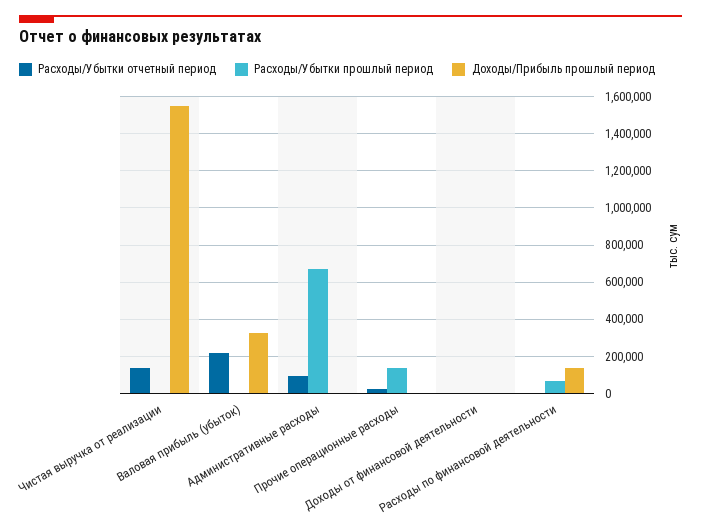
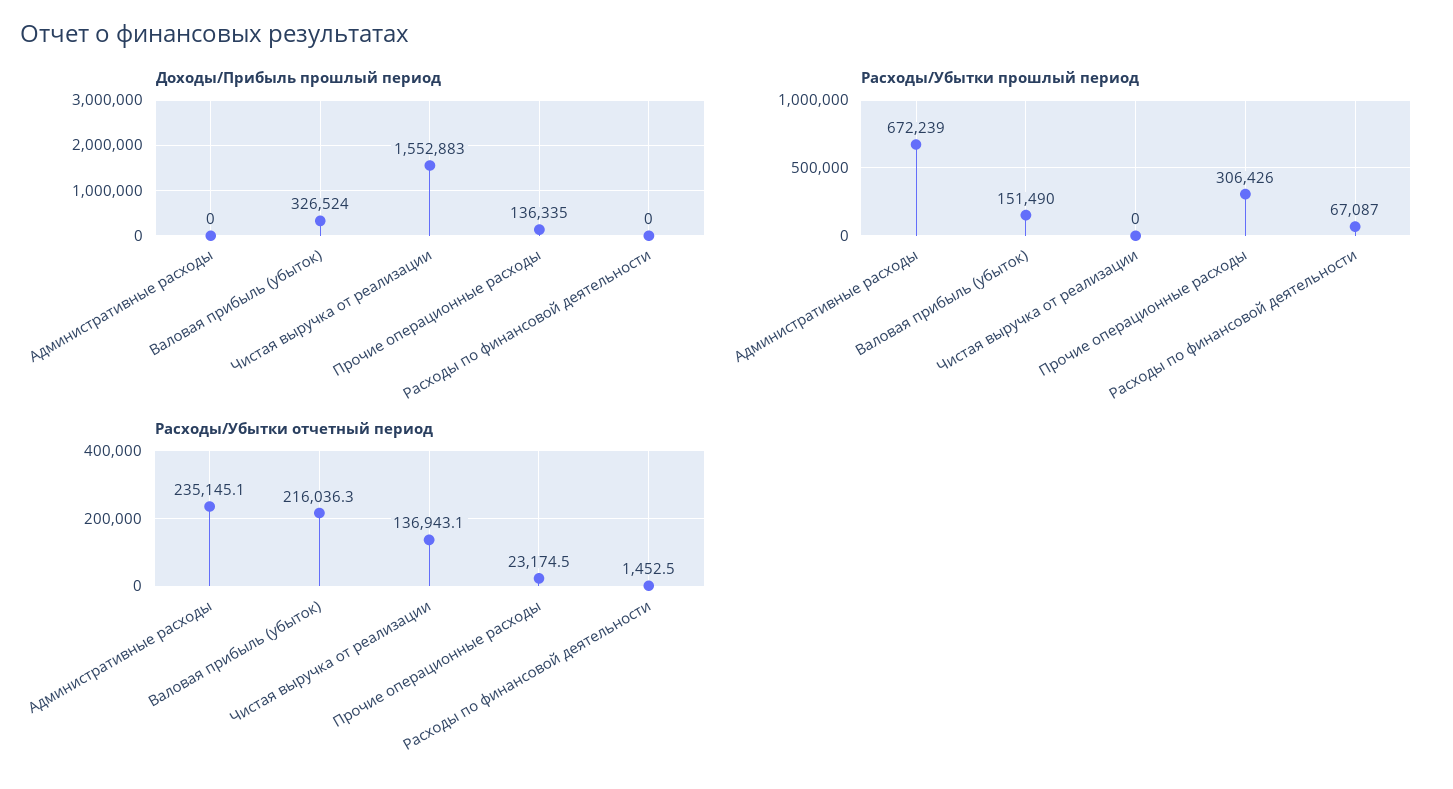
Расходы/Убытки прошлый период, Валовая прибыль (убыток): 0 -> 151490
Расходы/Убытки отчетный период, Административные расходы: 100000 -> 235145.1
Расходы/Убытки прошлый период, Прочие операционные расходы: 150000 -> 306426
Доходы/Прибыль прошлый период, Прочие операционные расходы: 0 -> 136335
Расходы/Убытки отчетный период, Доходы от финансовой деятельности: 0 -> none
Расходы/Убытки прошлый период, Доходы от финансовой деятельности: 0 -> none
Доходы/Прибыль прошлый период, Доходы от финансовой деятельности: 0 -> none
Доходы/Прибыль прошлый период, Расходы по финансовой деятельности: 150000 -> 0

